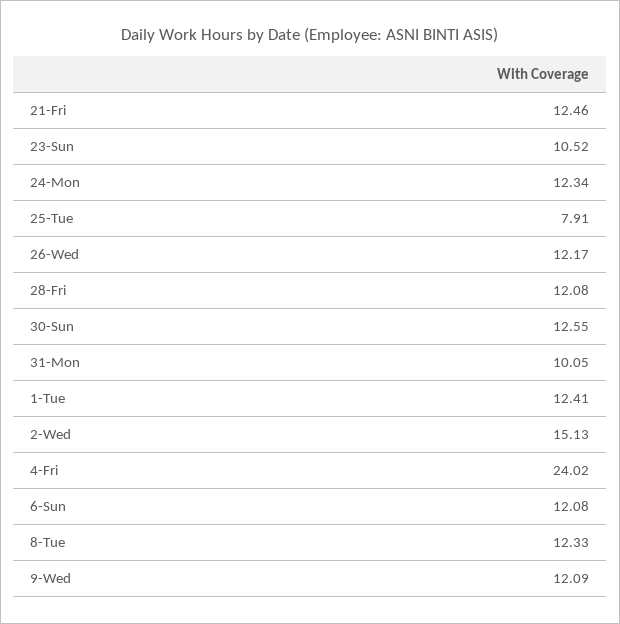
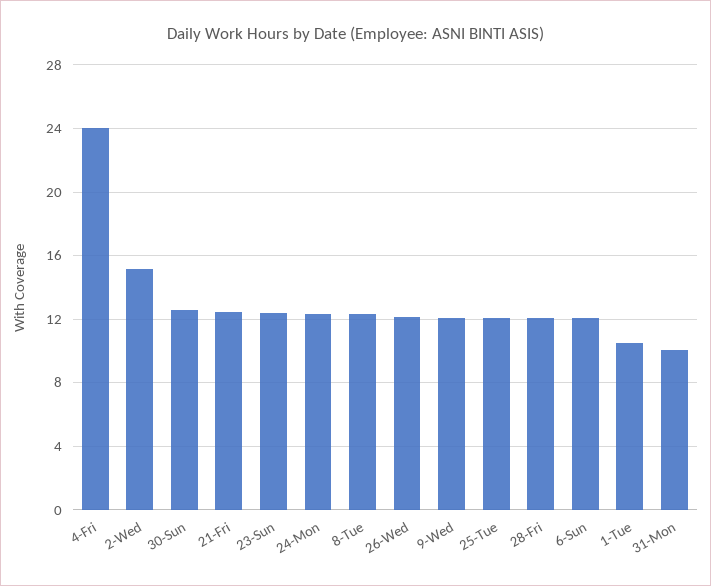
23-Sun: 10.52 -> 12.5
25-Tue: 7.91 -> 12
1-Tue: 12.41 -> 10.5

